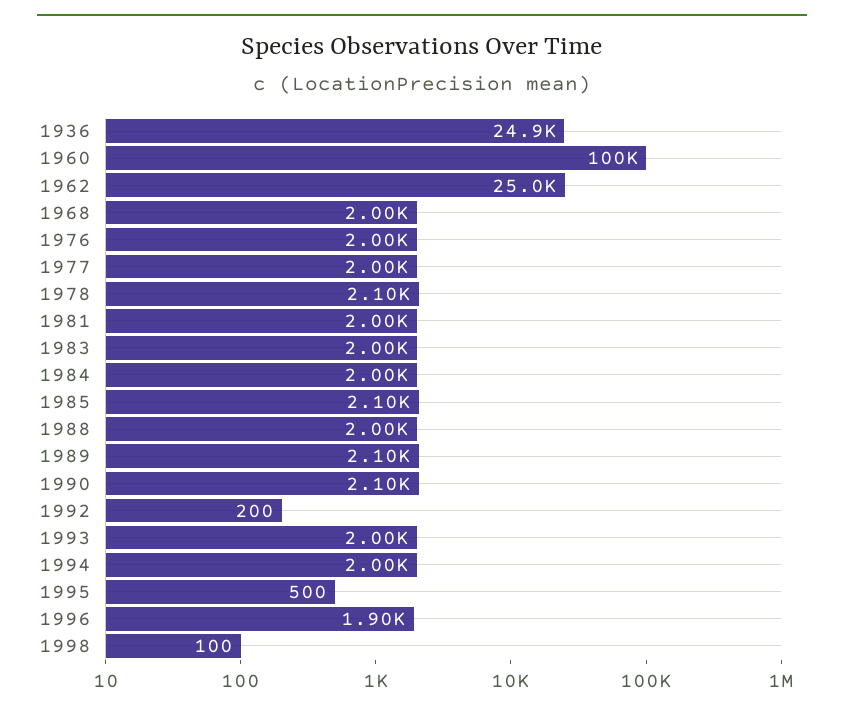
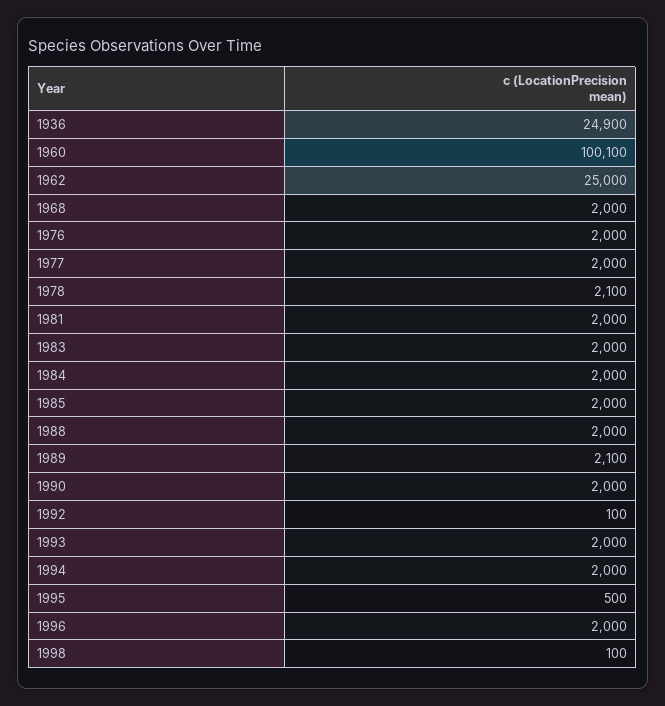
1960: 100000 -> 100100
1985: 2100 -> 2000
1990: 2100 -> 2000
1992: 200 -> 100
1996: 1900 -> 2000

